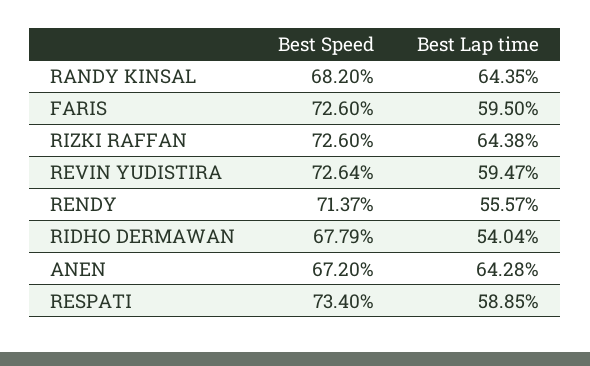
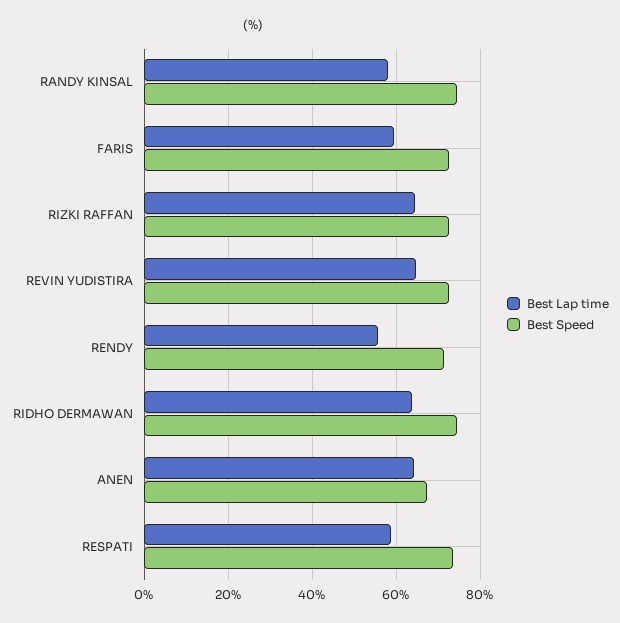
Best Speed, RANDY KINSAL: 68.2 -> 74
Best Lap time, RANDY KINSAL: 64.35 -> 58
Best Lap time, REVIN YUDISTIRA: 59.47 -> 64
Best Speed, RIDHO DERMAWAN: 67.79 -> 74
Best Lap time, RIDHO DERMAWAN: 54.04 -> 64

